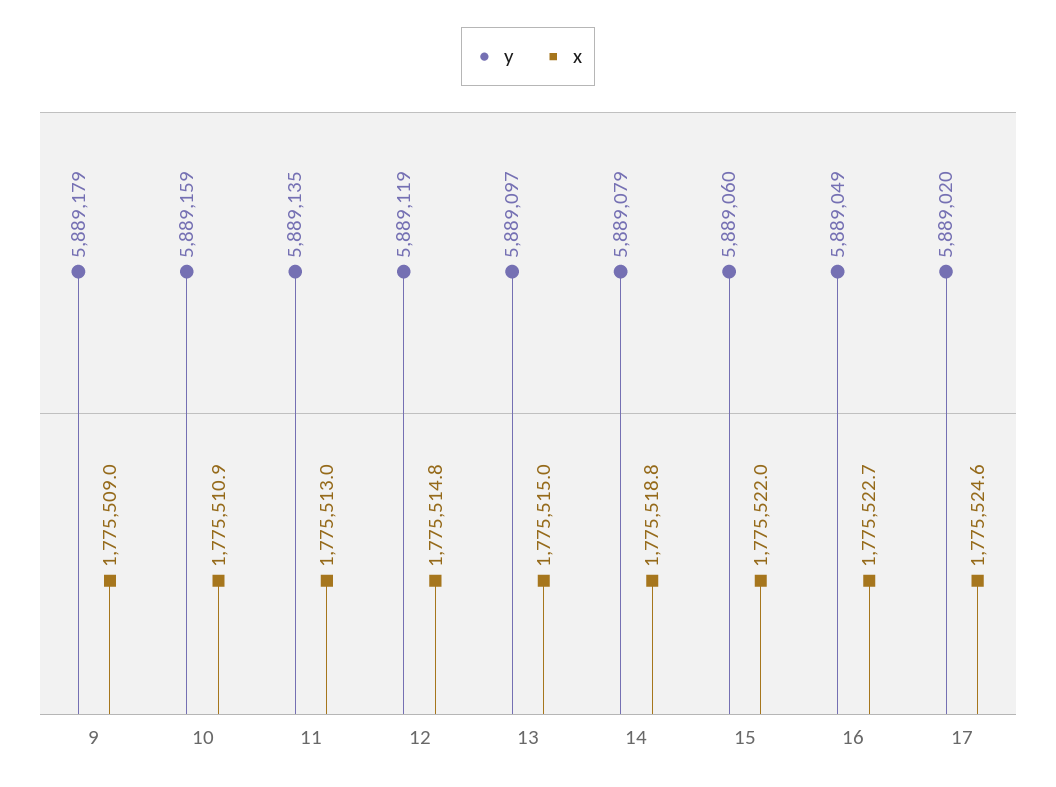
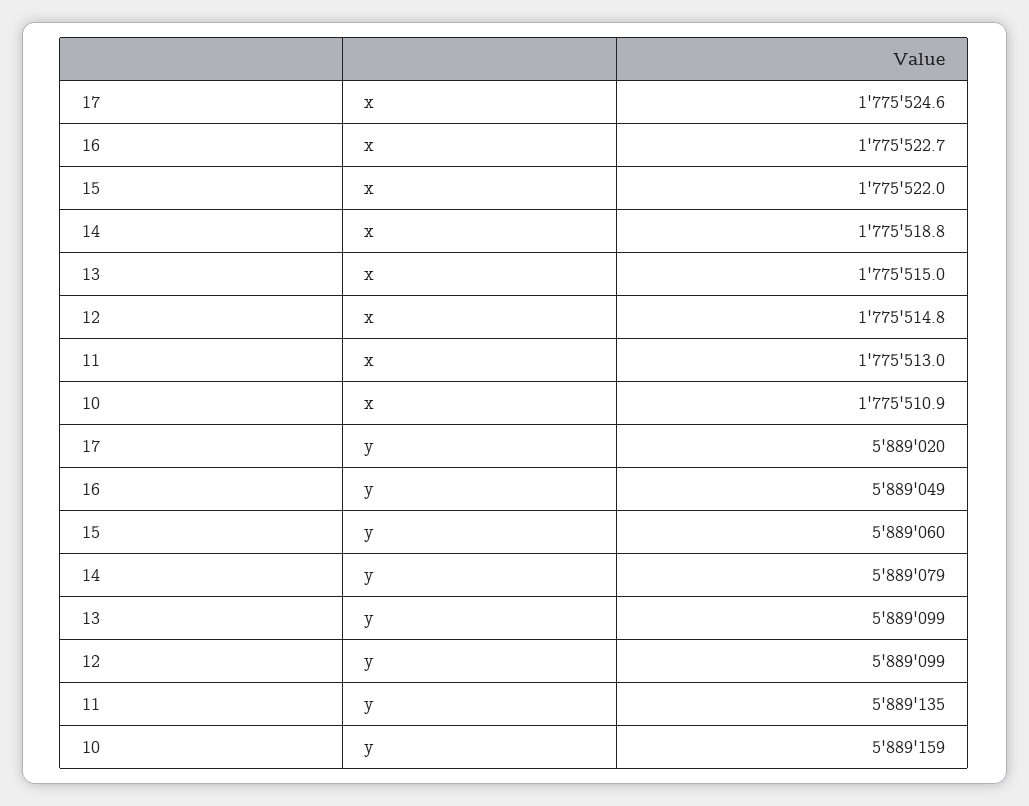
y, 9: 5889179 -> none
x, 9: 1775509 -> none
y, 12: 5889119 -> 5889099
y, 13: 5889097 -> 5889099

